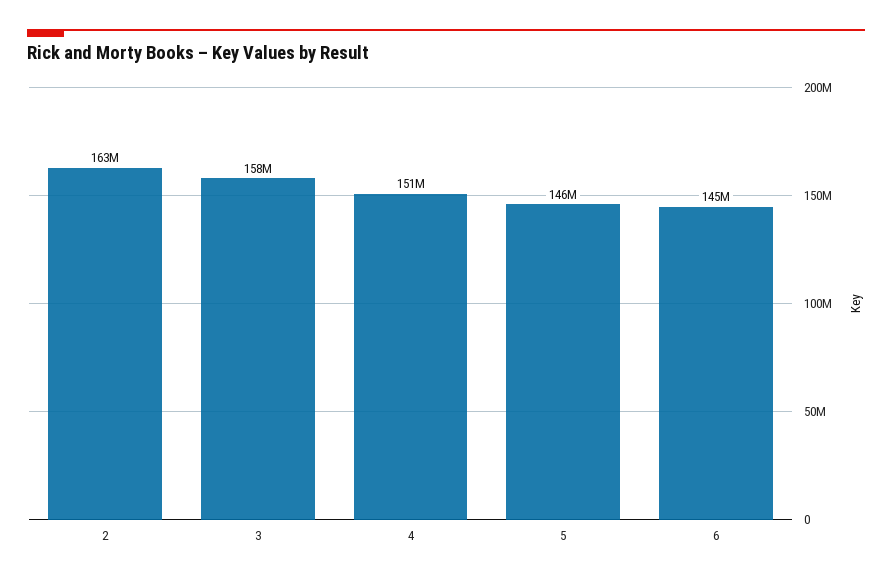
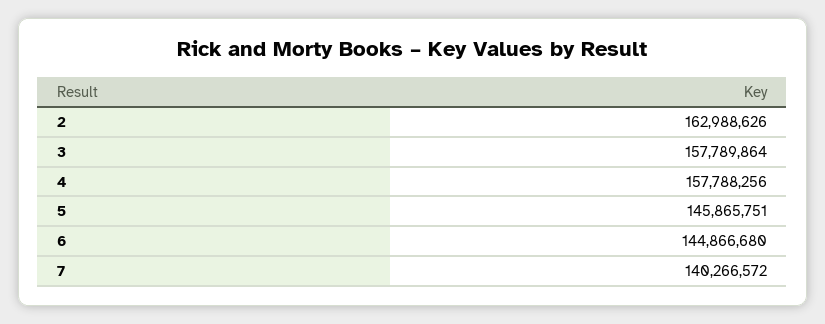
4: 151000000 -> 157788256
7: none -> 140266572

